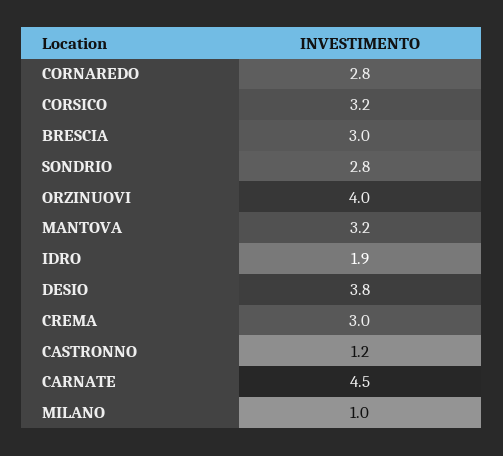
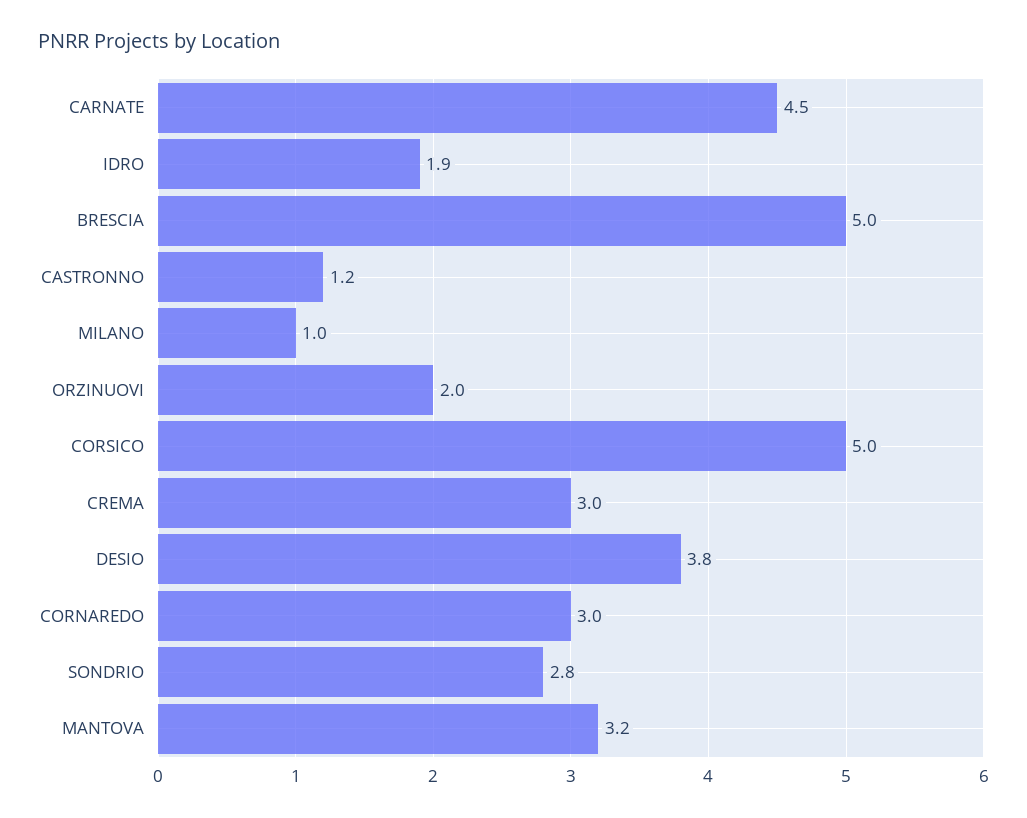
CORNAREDO: 2.8 -> 3
CORSICO: 3.2 -> 5
BRESCIA: 3 -> 5
ORZINUOVI: 4 -> 2

